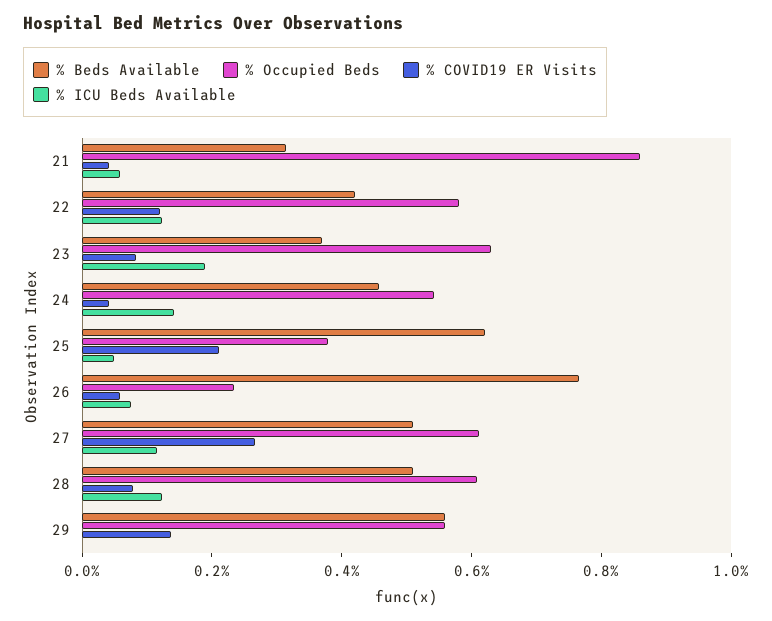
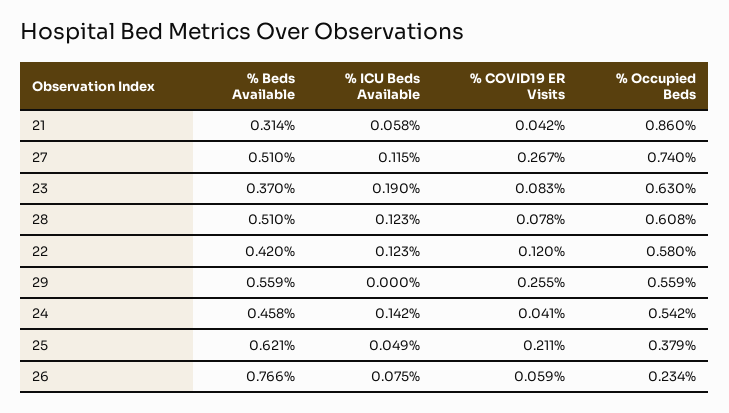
% Occupied Beds, 27: 0.6 -> 0.74
% COVID19 ER Visits, 29: 0.15 -> 0.255

